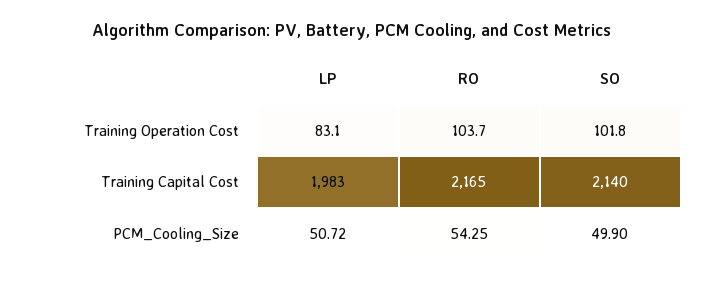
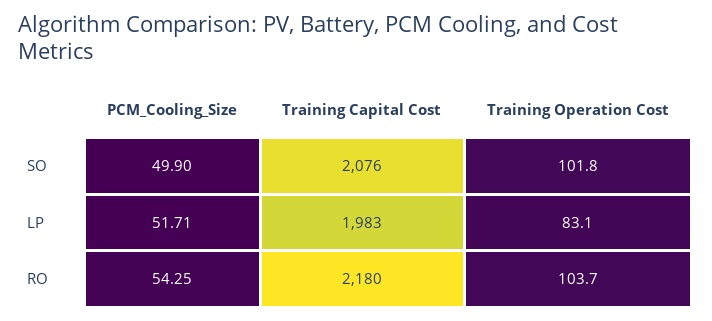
RO, Training Capital Cost: 2165 -> 2180
SO, Training Capital Cost: 2140 -> 2076
LP, PCM_Cooling_Size: 50.72 -> 51.71

